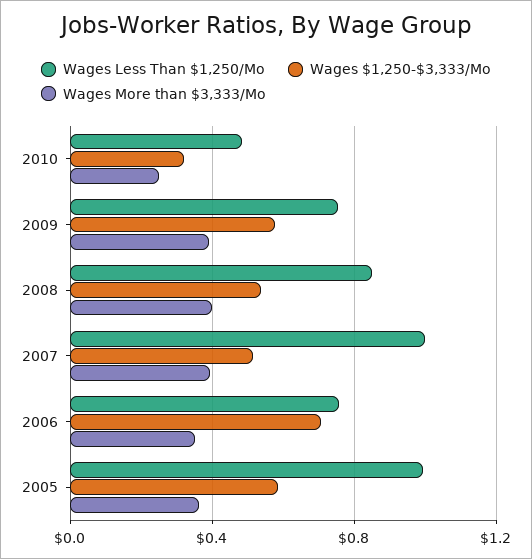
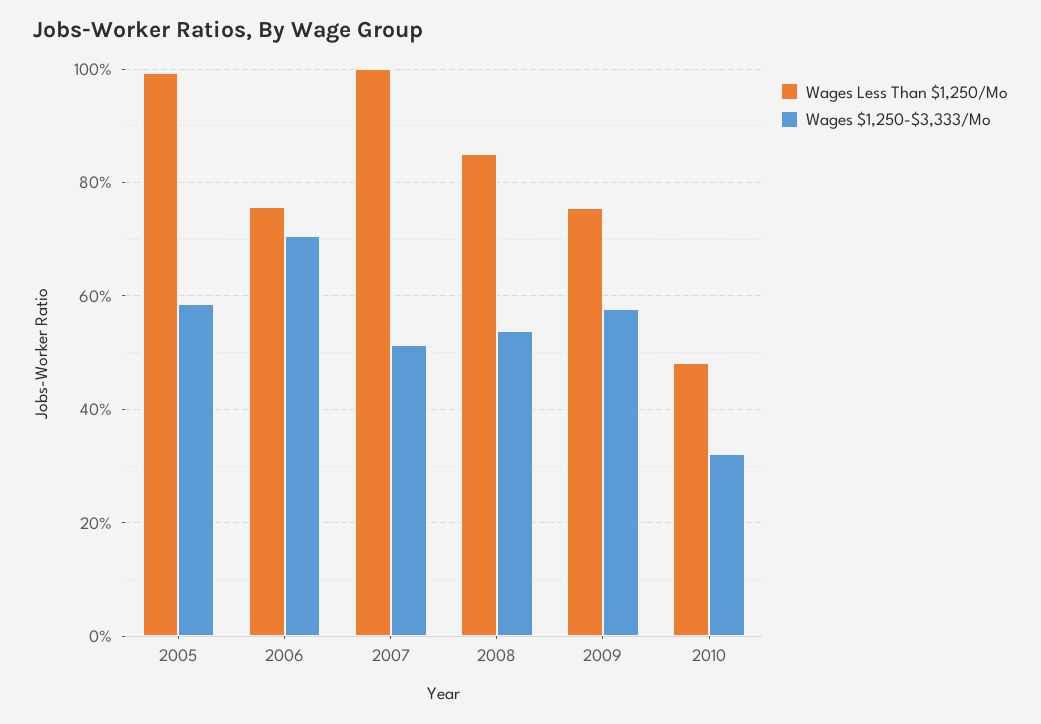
Wages More than $3,333/Mo, 2010: 0.25 -> none
Wages More than $3,333/Mo, 2009: 0.4 -> none
Wages More than $3,333/Mo, 2008: 0.4 -> none
Wages More than $3,333/Mo, 2007: 0.4 -> none
Wages More than $3,333/Mo, 2006: 0.35 -> none
Wages More than $3,333/Mo, 2005: 0.35 -> none

